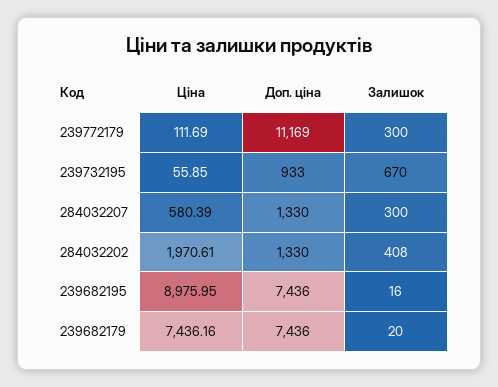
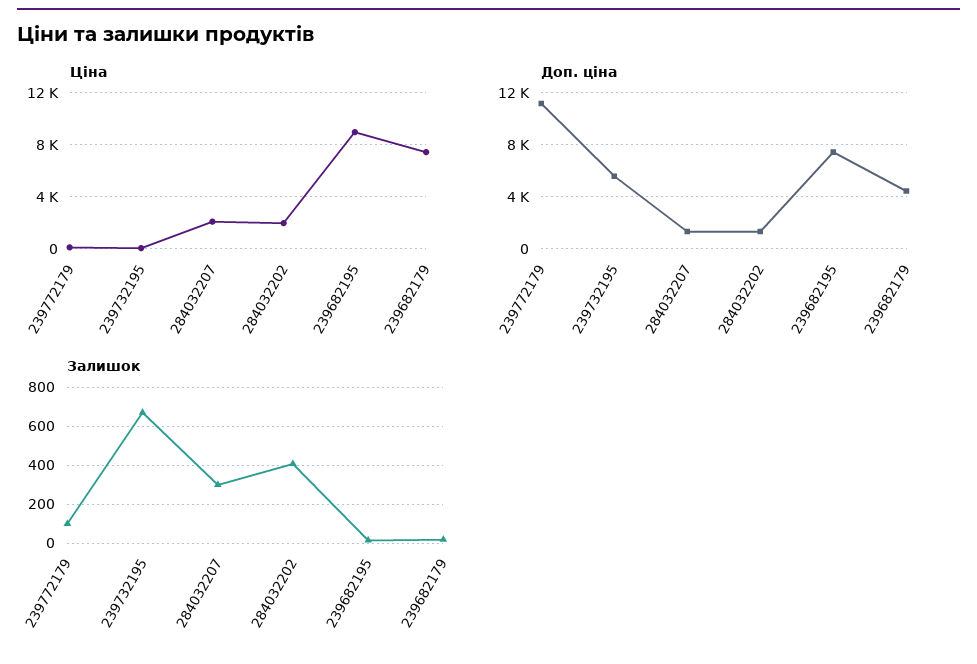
Залишок, 239772179: 300 -> 100
Доп. ціна, 239732195: 933 -> 5500
Ціна, 284032207: 580.39 -> 2000
Доп. ціна, 239682179: 7436 -> 4500

